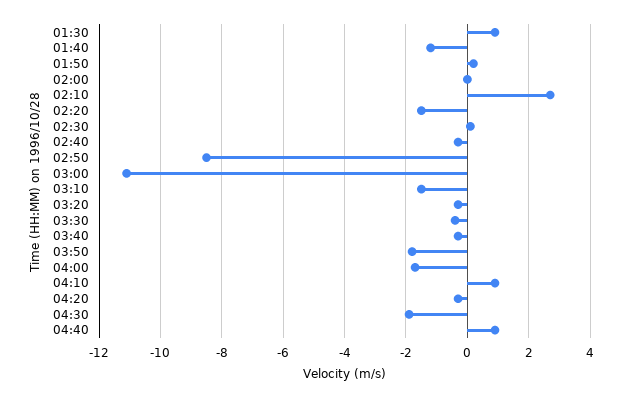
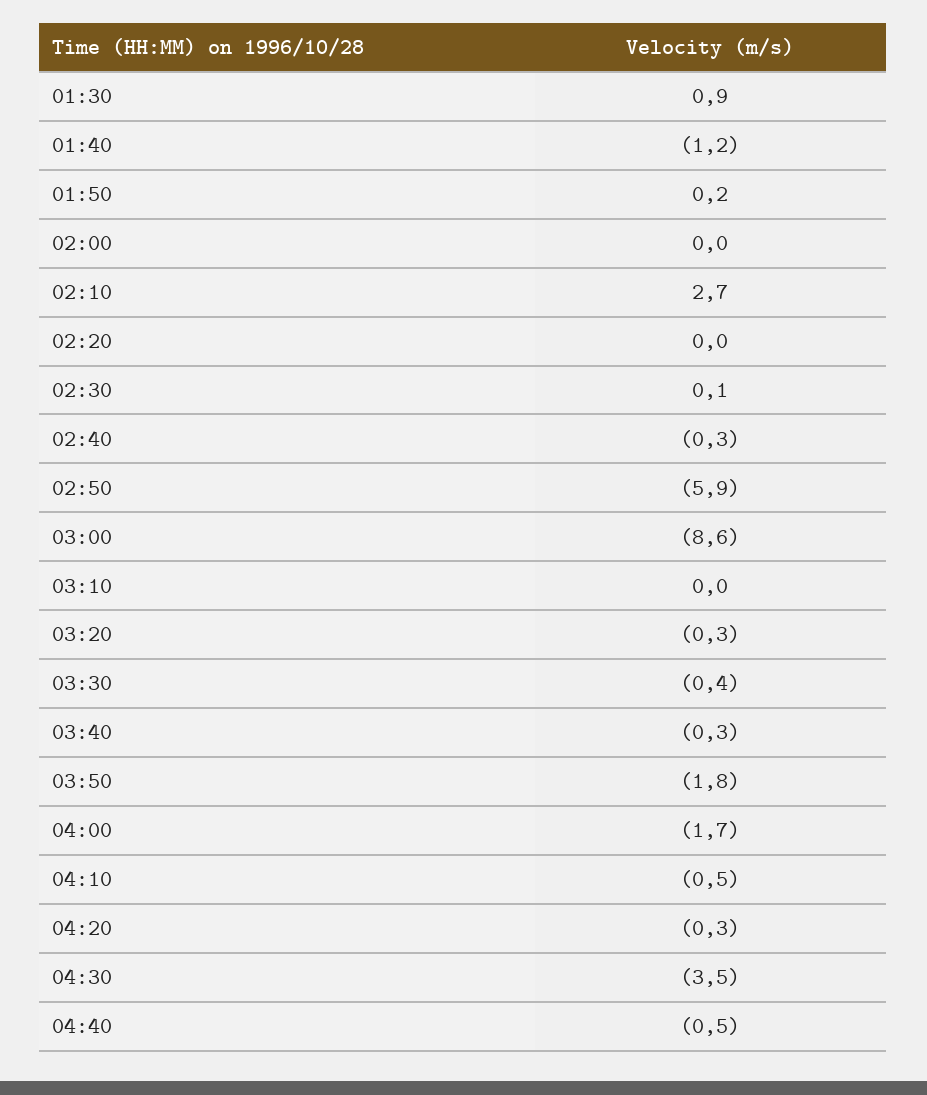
02:20: -1.5 -> 0
02:50: -8.5 -> -5.9
03:00: -11 -> -8.6
03:10: -1.5 -> 0
04:10: 1 -> -0.5
04:30: -2 -> -3.5
04:40: 1 -> -0.5

